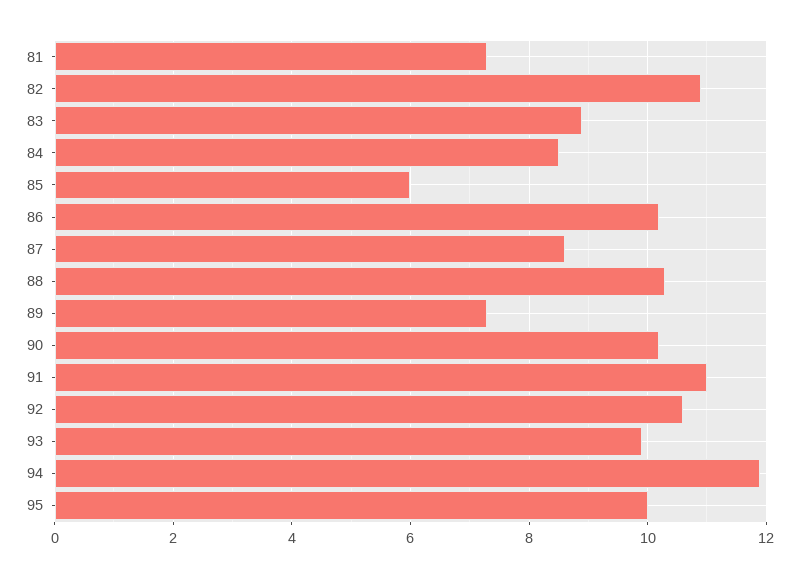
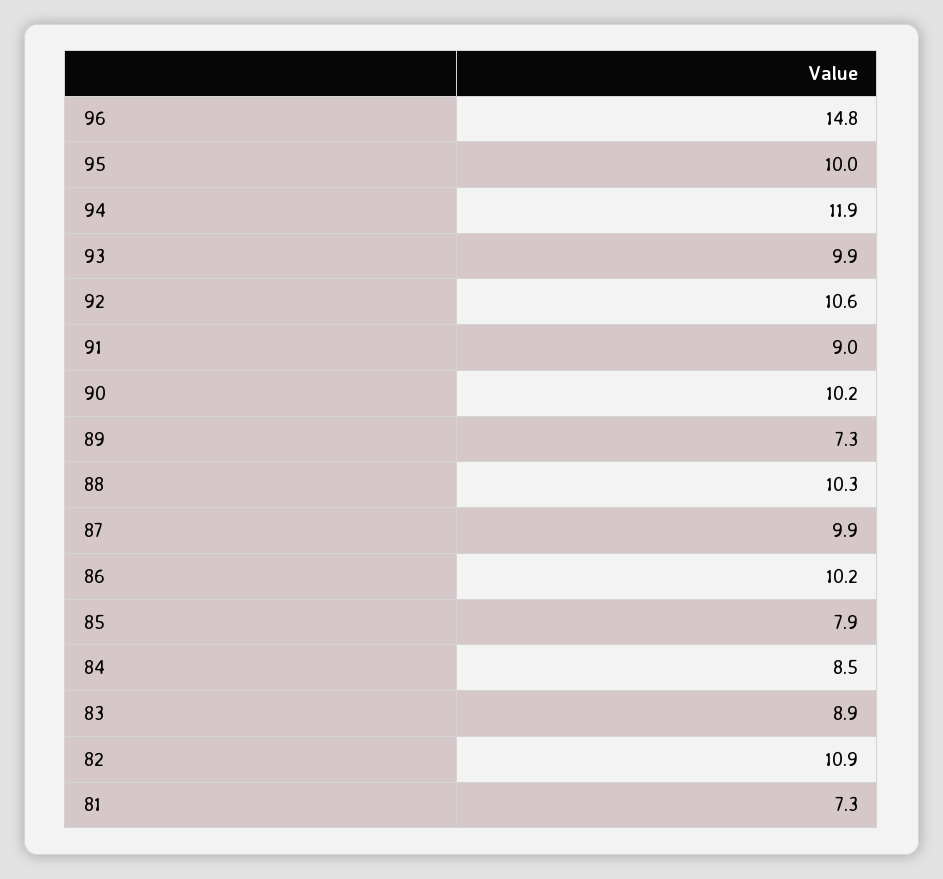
85: 6 -> 7.9
87: 8.5 -> 9.9
91: 11 -> 9
96: none -> 14.8

